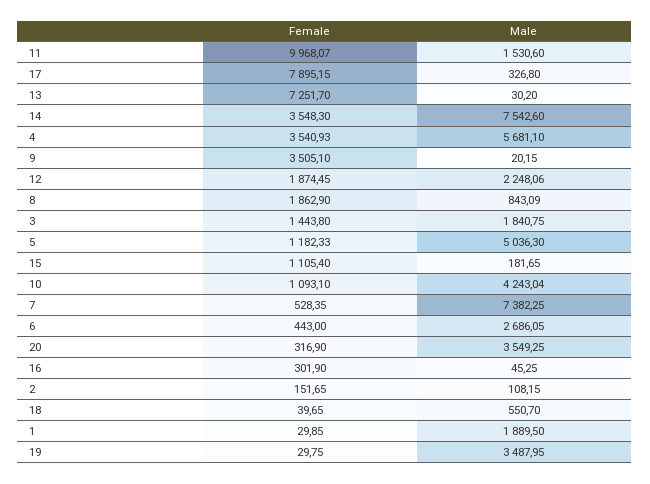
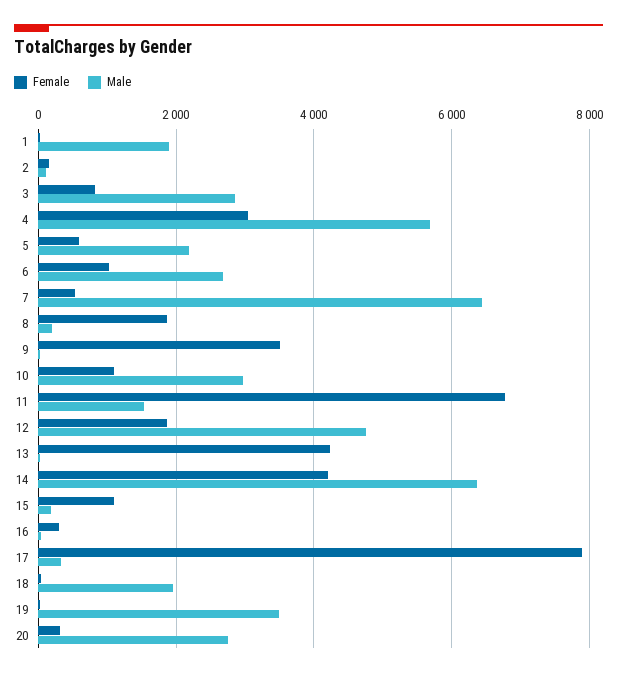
Female, 11: 9968.07 -> 6800
Female, 13: 7251.7 -> 4200
Female, 14: 3548.3 -> 4200
Male, 14: 7542.6 -> 6400
Female, 4: 3540.93 -> 3000
Male, 12: 2248.06 -> 4800
Male, 8: 843.09 -> 200
Female, 3: 1443.8 -> 800
Male, 3: 1840.75 -> 2800
Female, 5: 1182.33 -> 600
Male, 5: 5036.3 -> 2200
Male, 10: 4243.04 -> 3000
Male, 7: 7382.25 -> 6400
Female, 6: 443 -> 1000
Male, 20: 3549.25 -> 2800
Male, 18: 550.7 -> 2000

